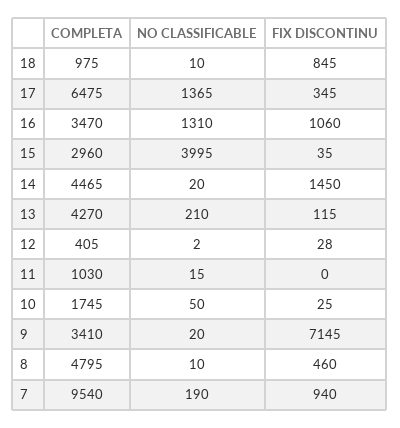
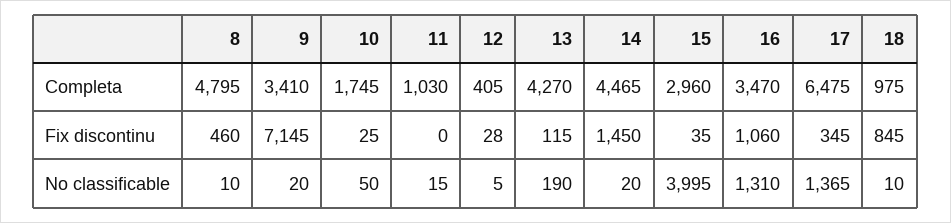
NO CLASSIFICABLE, 13: 210 -> 190
NO CLASSIFICABLE, 12: 2 -> 5
COMPLETA, 7: 9540 -> none
NO CLASSIFICABLE, 7: 190 -> none
FIX DISCONTINU, 7: 940 -> none

